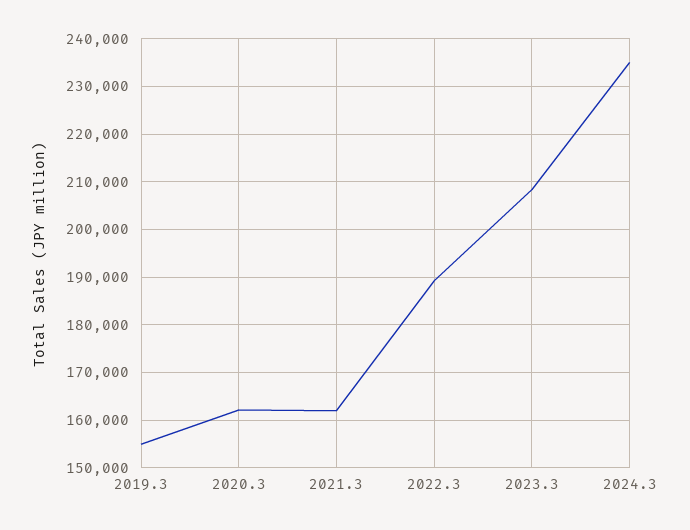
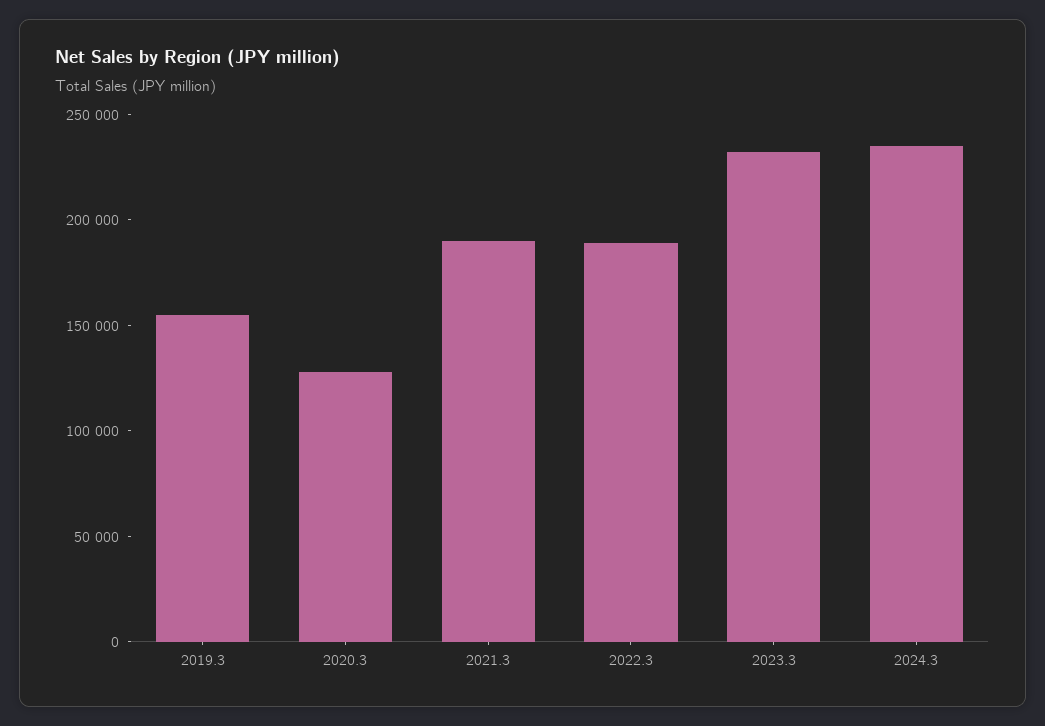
2020.3: 162000 -> 130000
2021.3: 162000 -> 190000
2023.3: 208000 -> 230000

